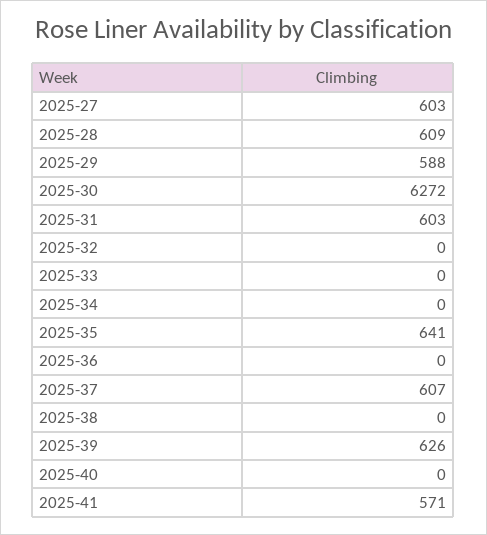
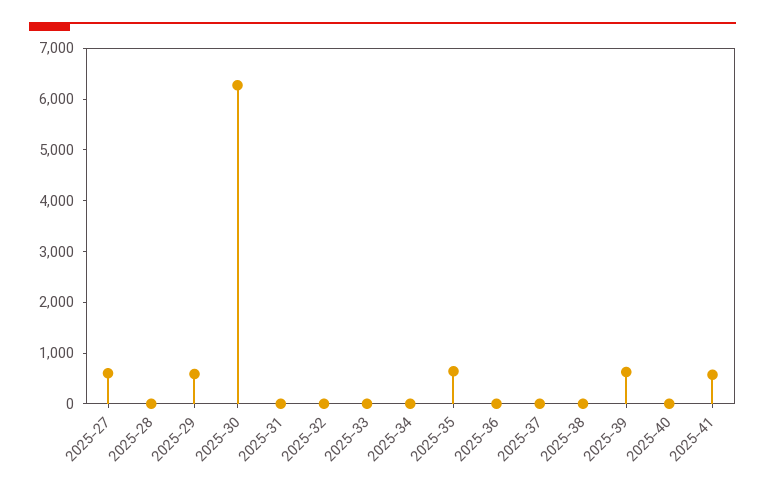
2025-28: 609 -> 0
2025-31: 603 -> 0
2025-37: 607 -> 0

